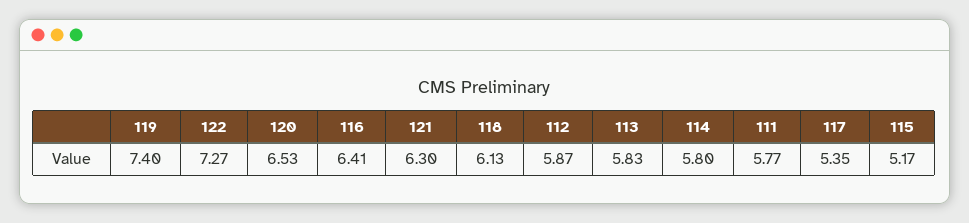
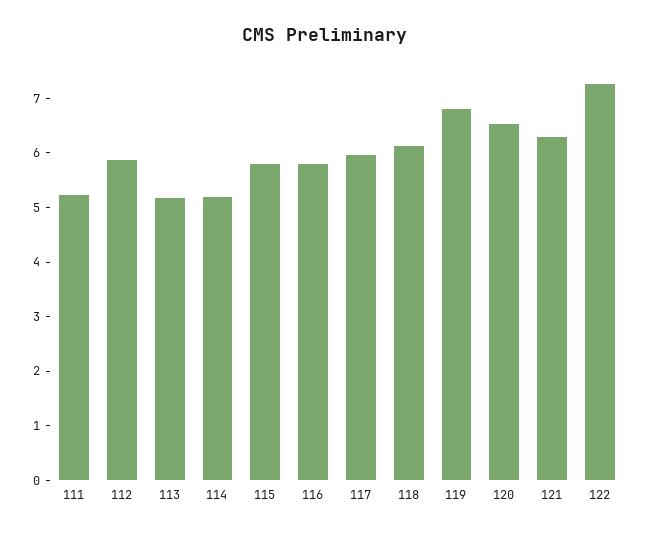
119: 7.4 -> 6.8
116: 6.41 -> 5.8
113: 5.83 -> 5.2
114: 5.8 -> 5.2
111: 5.77 -> 5.2
117: 5.35 -> 6
115: 5.17 -> 5.8

